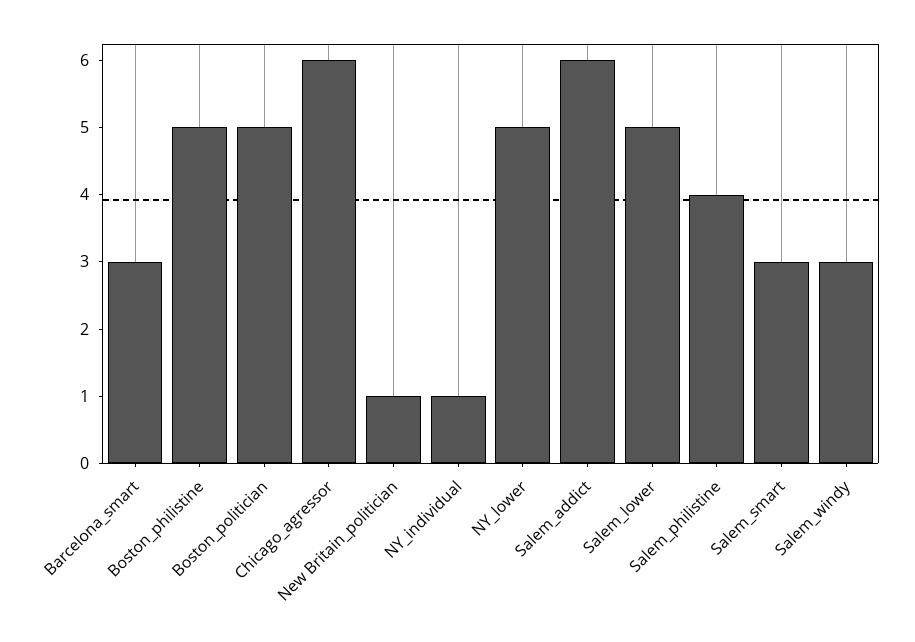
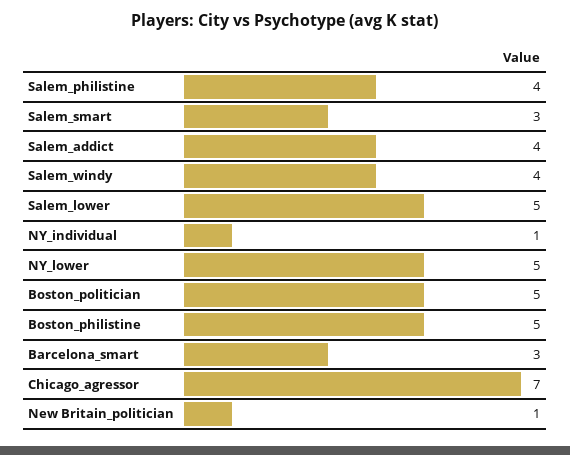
Chicago_agressor: 6 -> 7
Salem_addict: 6 -> 4
Salem_windy: 3 -> 4

